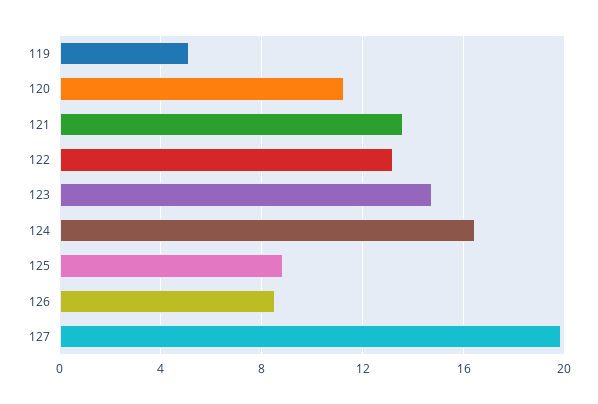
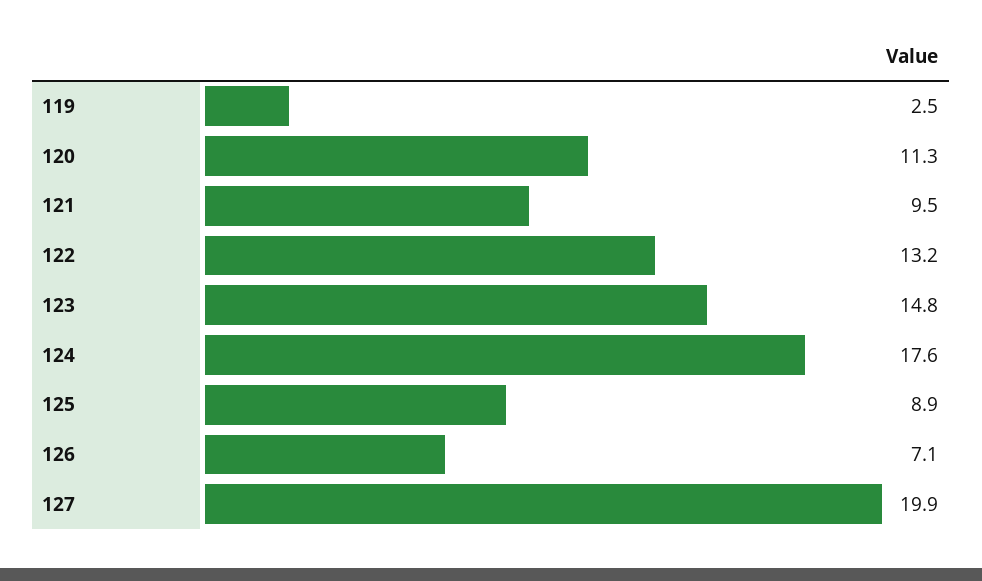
119: 5 -> 2.5
121: 13.5 -> 9.5
124: 16.5 -> 17.6
126: 8.5 -> 7.1

